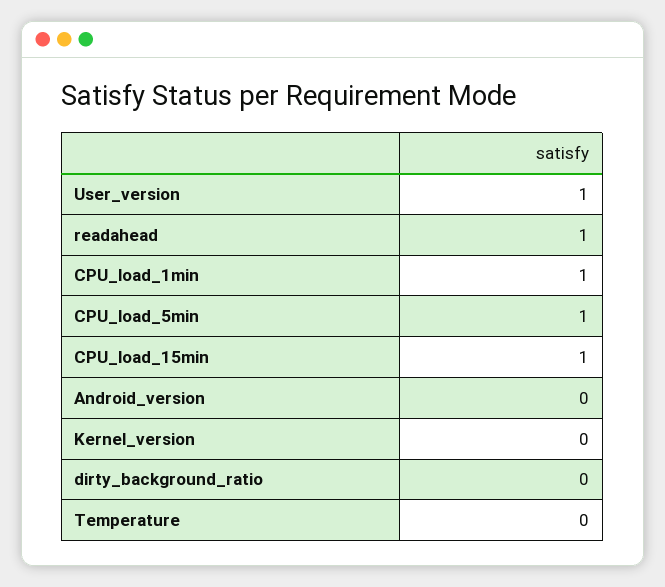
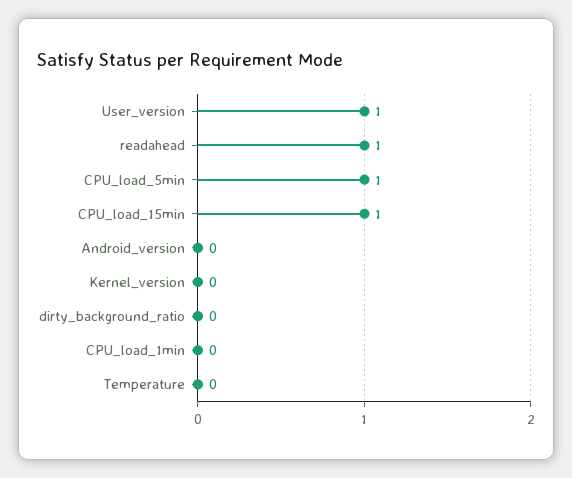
CPU_load_1min: 1 -> 0

